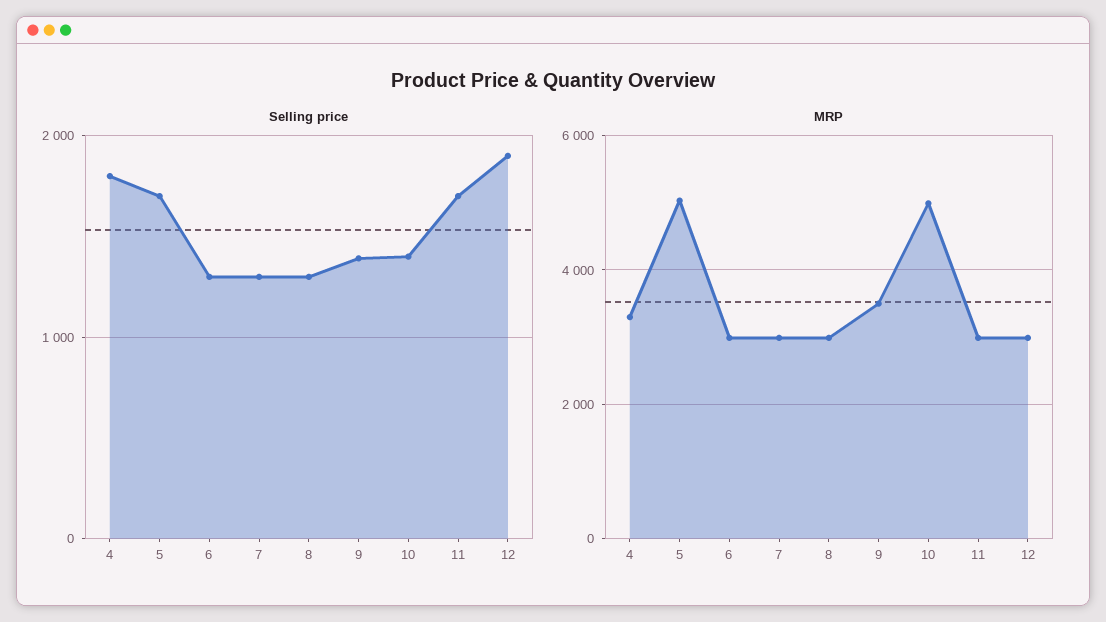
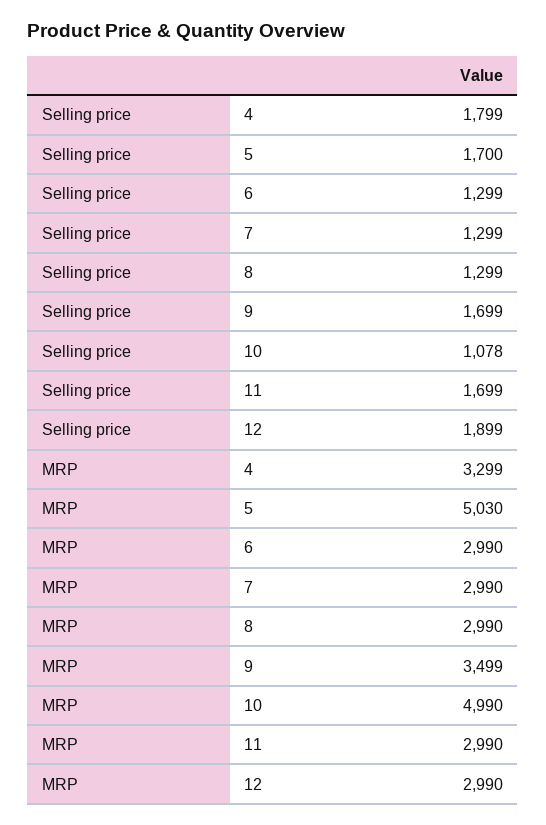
Selling price, 9: 1400 -> 1699
Selling price, 10: 1400 -> 1078

